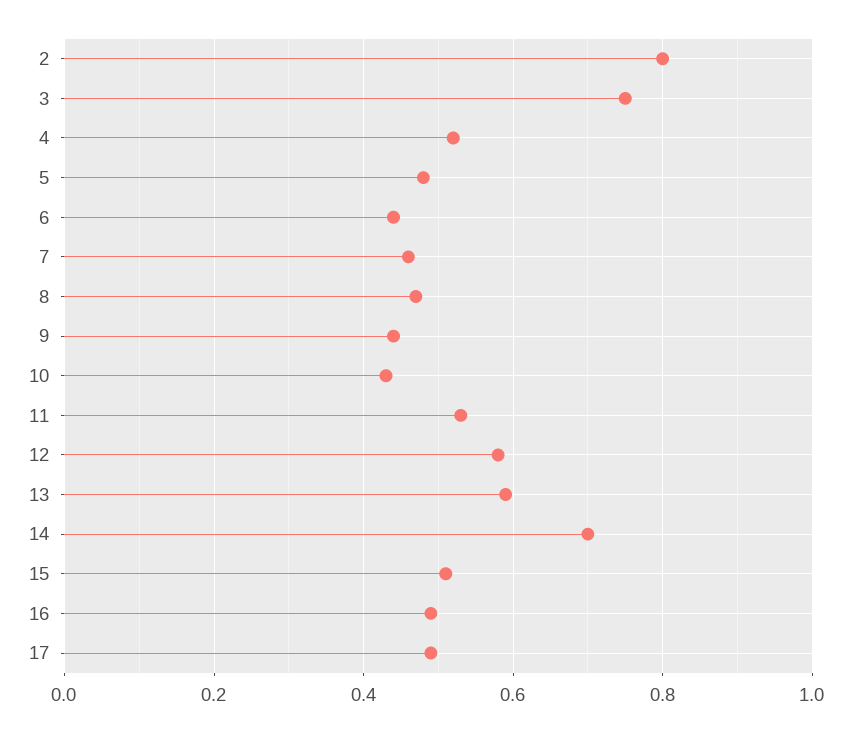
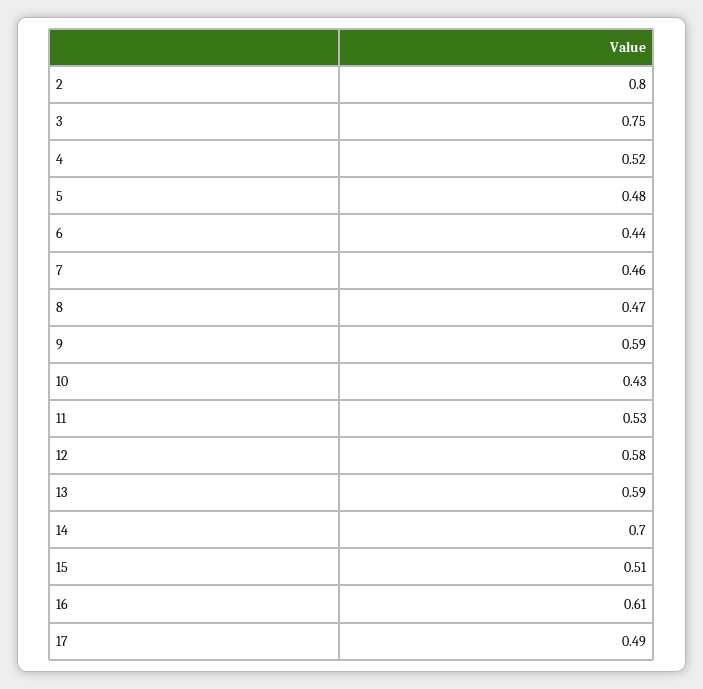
9: 0.45 -> 0.59
16: 0.5 -> 0.61

